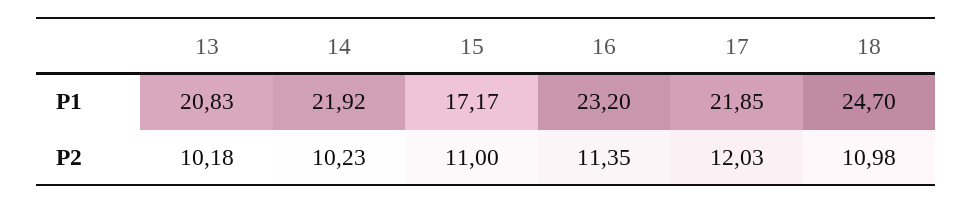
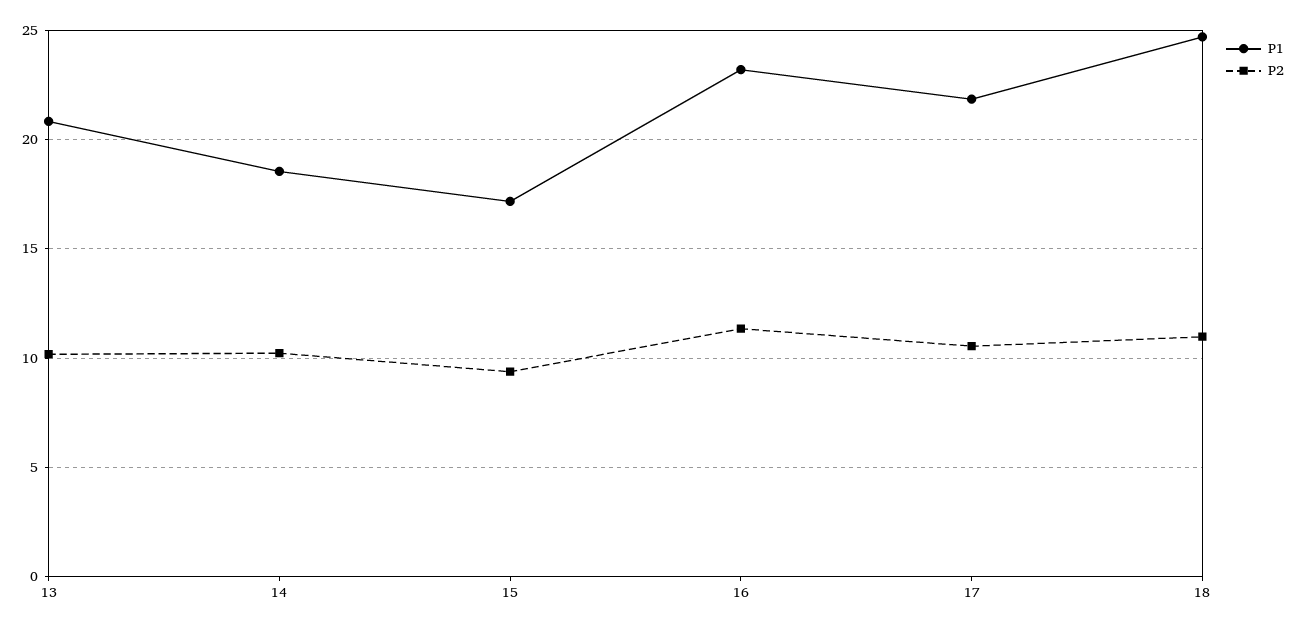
P1, 14: 21.92 -> 18.5
P2, 15: 11 -> 9.5
P2, 17: 12.03 -> 10.5

